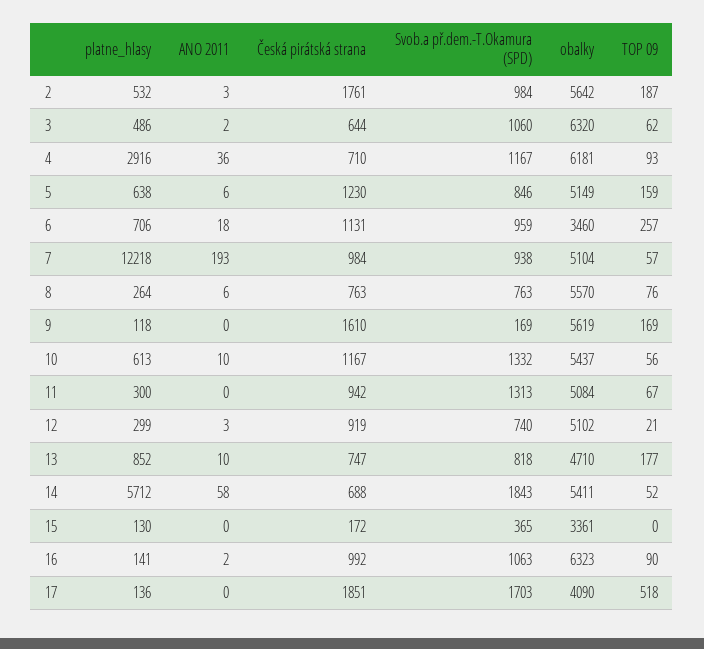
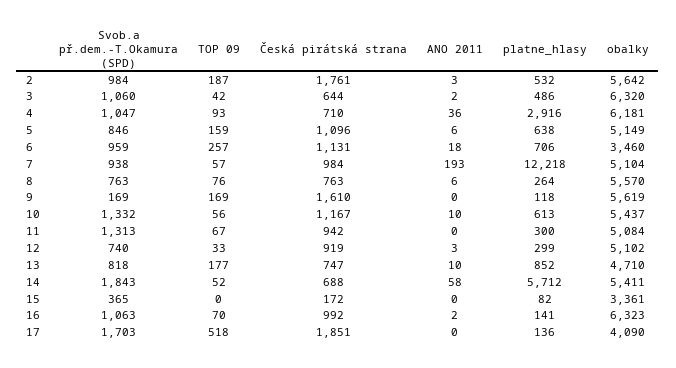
TOP 09, 3: 62 -> 42
Svob.a př.dem.-T.Okamura (SPD), 4: 1167 -> 1047
Česká pirátská strana, 5: 1230 -> 1096
TOP 09, 12: 21 -> 33
platne_hlasy, 15: 130 -> 82
TOP 09, 16: 90 -> 70

